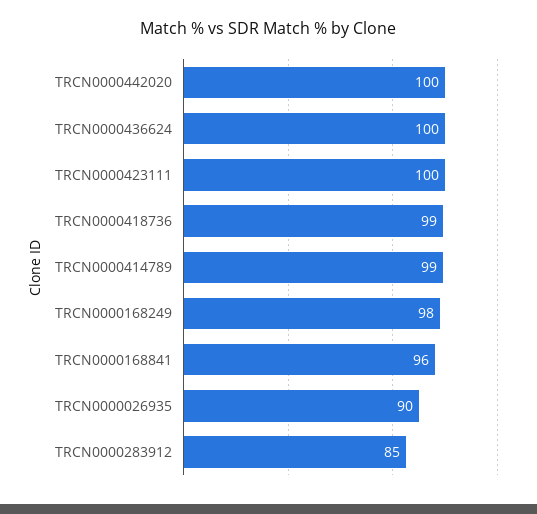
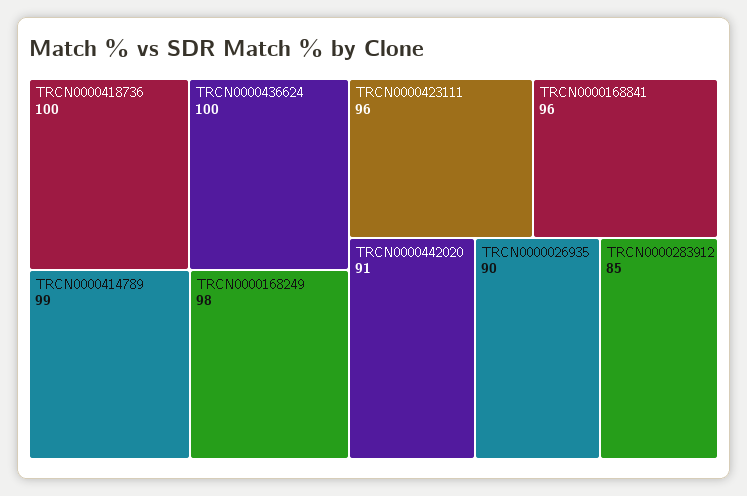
TRCN0000442020: 100 -> 91
TRCN0000423111: 100 -> 96
TRCN0000418736: 99 -> 100

